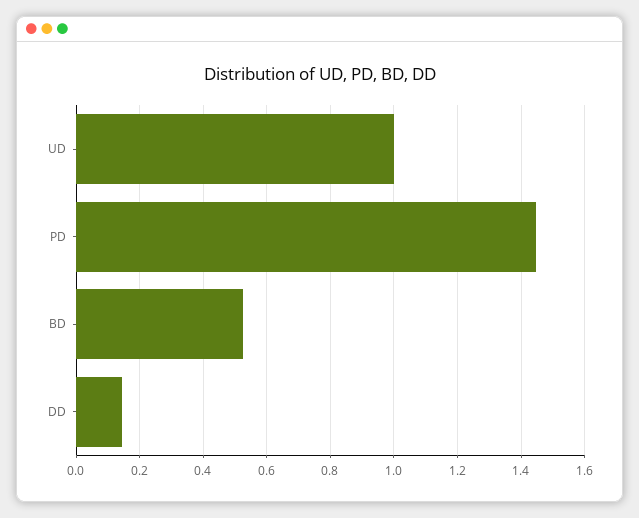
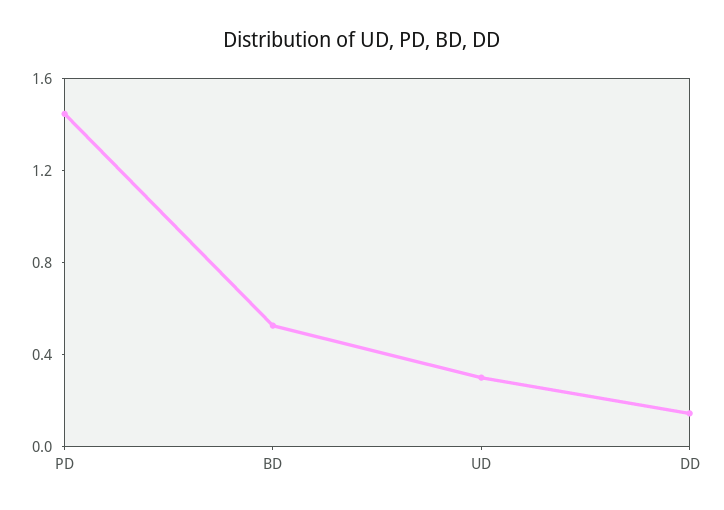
UD: 1 -> 0.3

